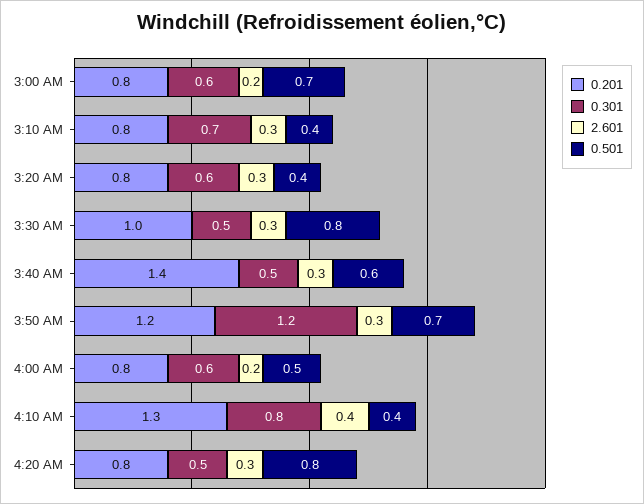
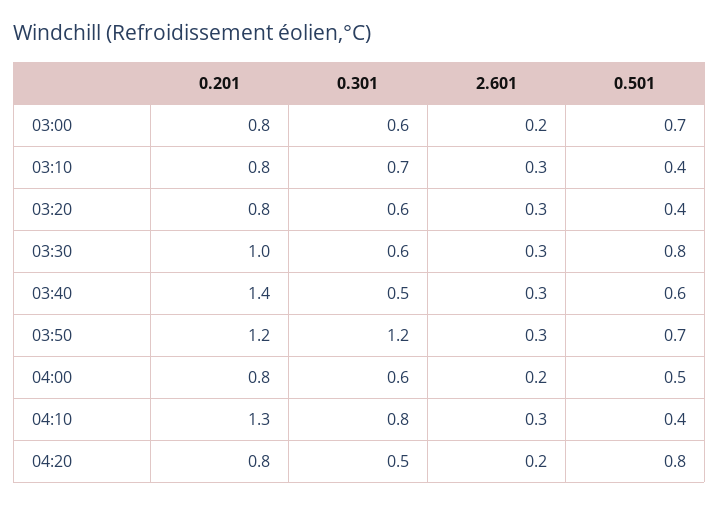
0.301, 3:30 AM: 0.5 -> 0.6
2.601, 4:10 AM: 0.4 -> 0.3
2.601, 4:20 AM: 0.3 -> 0.2

